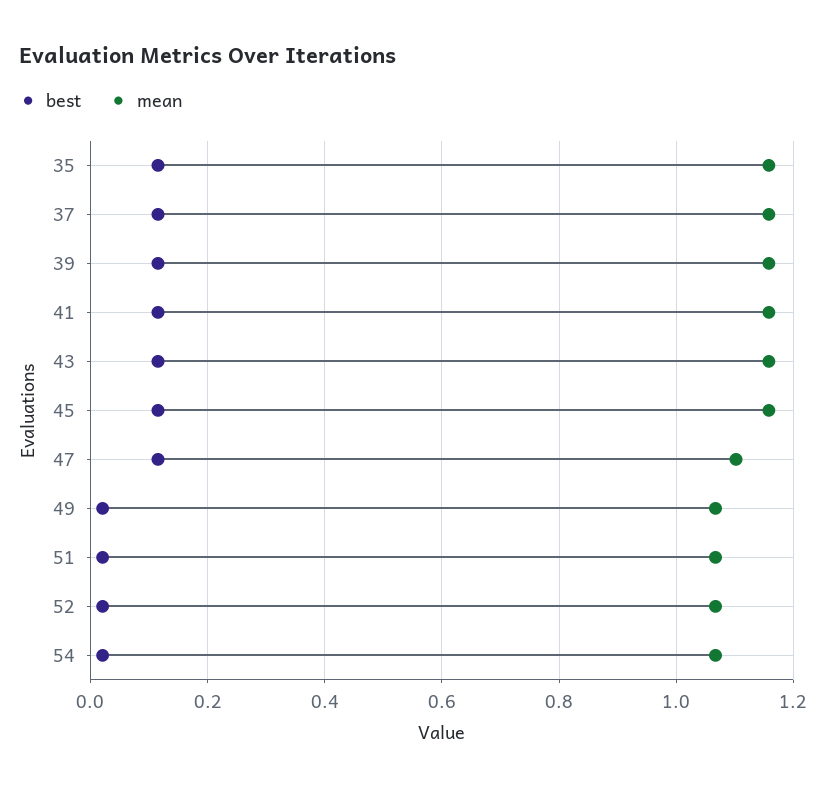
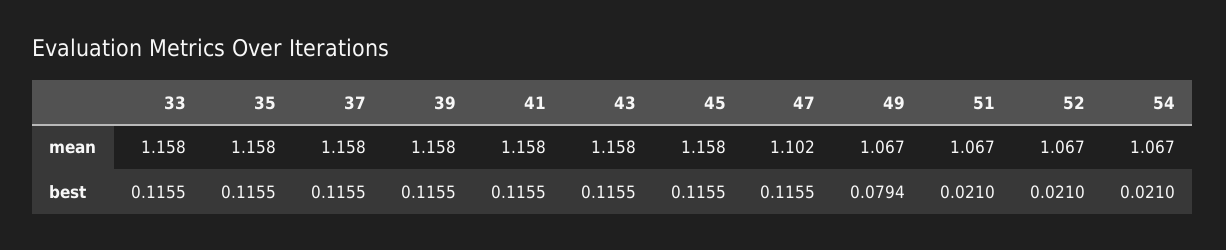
best, 49: 0.02 -> 0.0794
mean, 33: none -> 1.158
best, 33: none -> 0.1155

